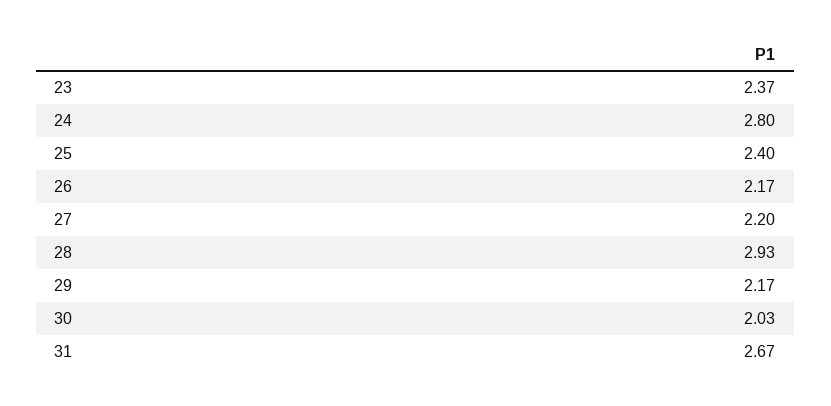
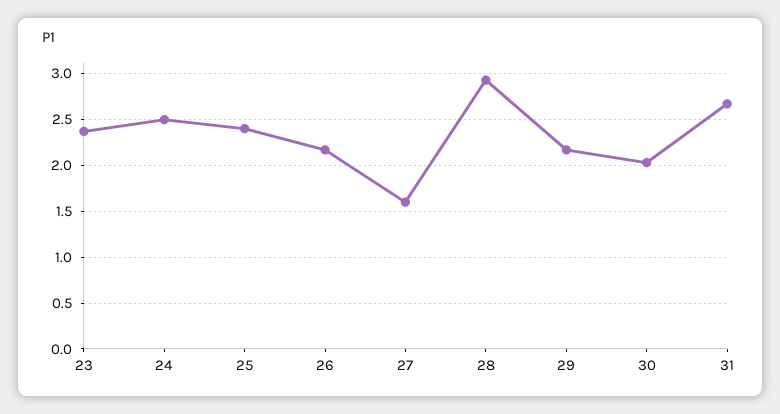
24: 2.8 -> 2.5
27: 2.2 -> 1.6

